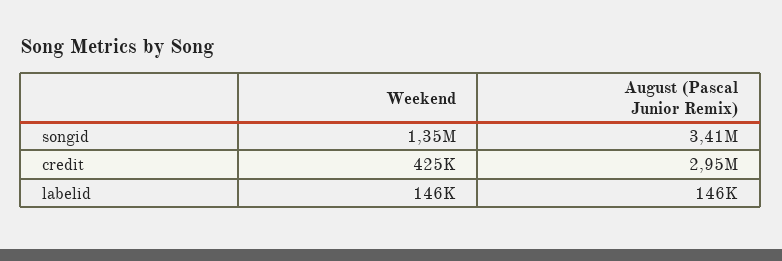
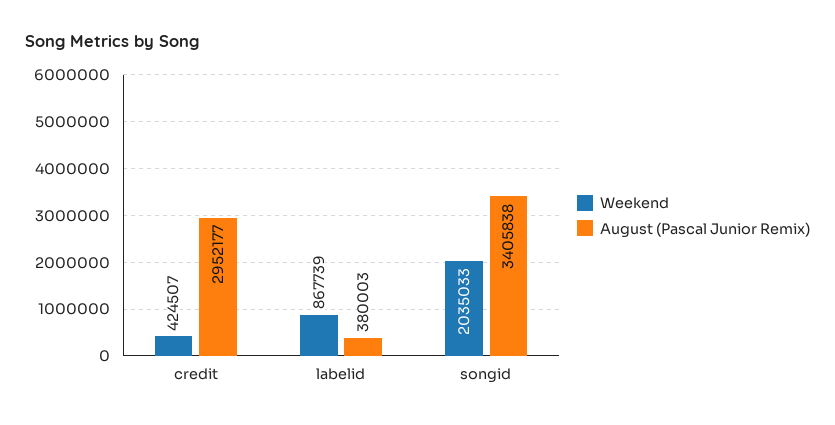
Weekend, songid: 1350000 -> 2035033
Weekend, labelid: 146000 -> 867739
August (Pascal Junior Remix), labelid: 146000 -> 380003

